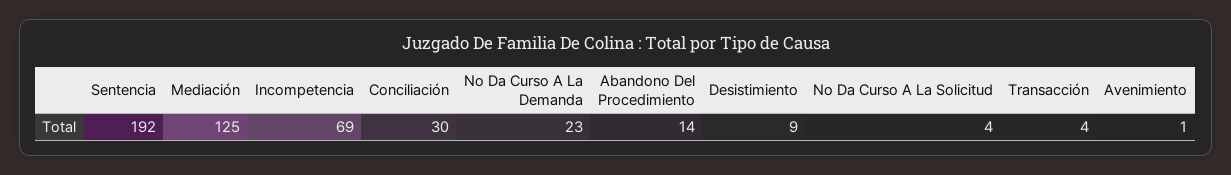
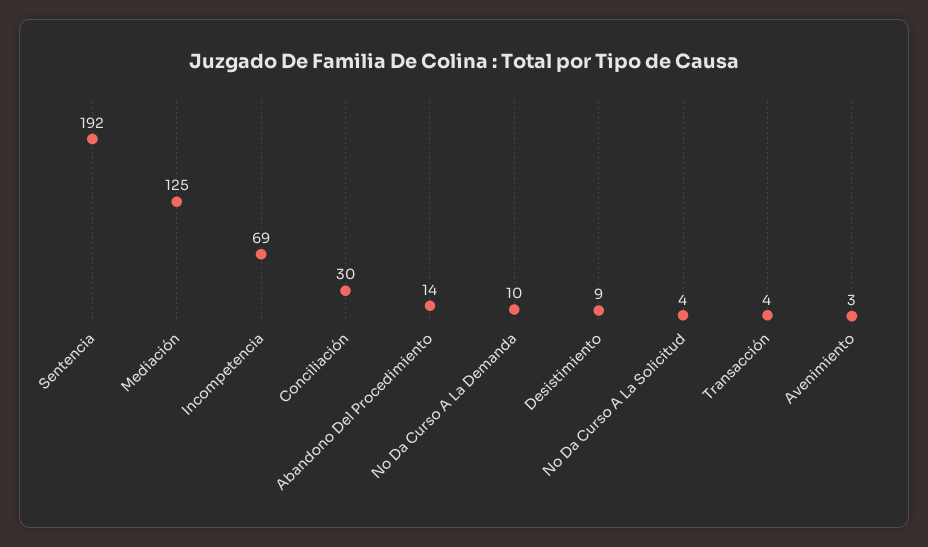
No Da Curso A La Demanda: 23 -> 10
Avenimiento: 1 -> 3

